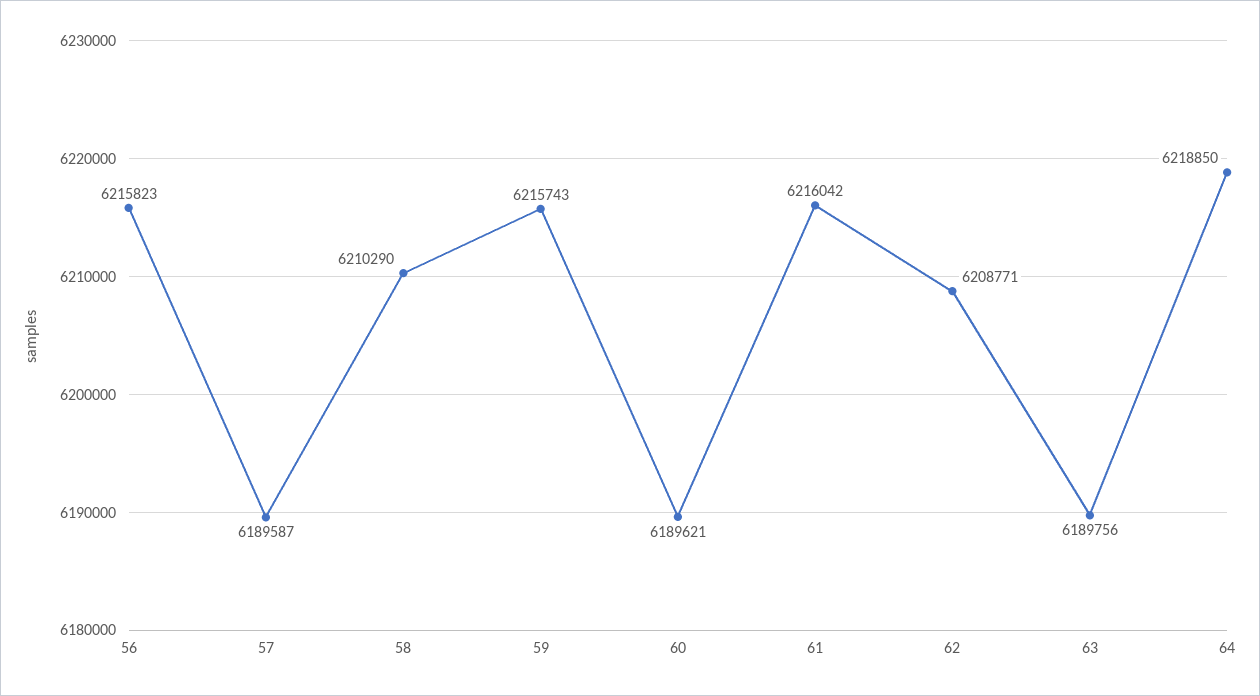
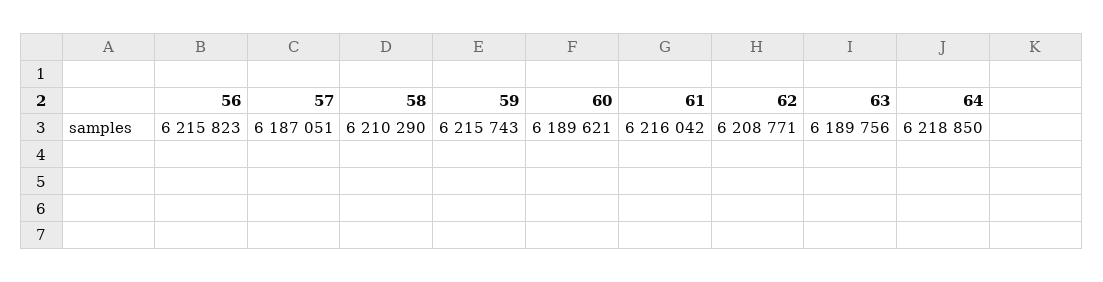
57: 6189587 -> 6187051

